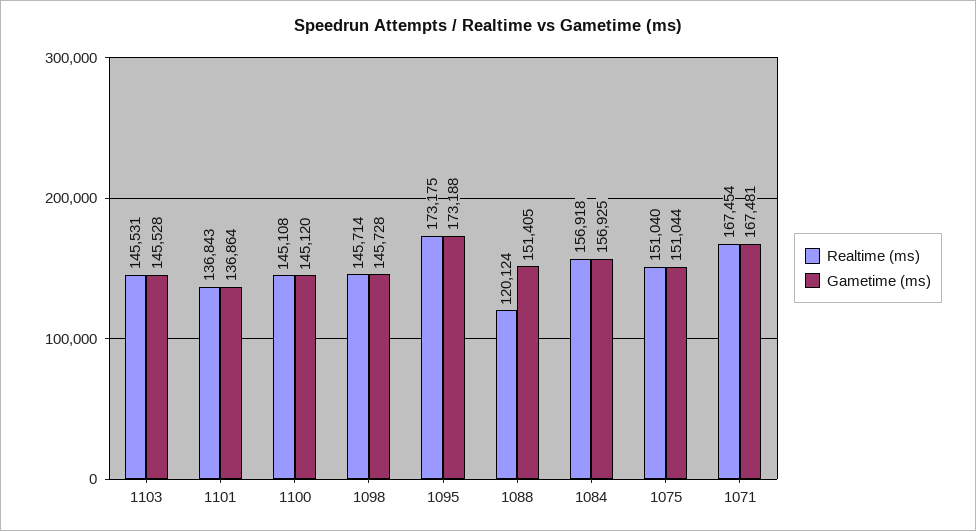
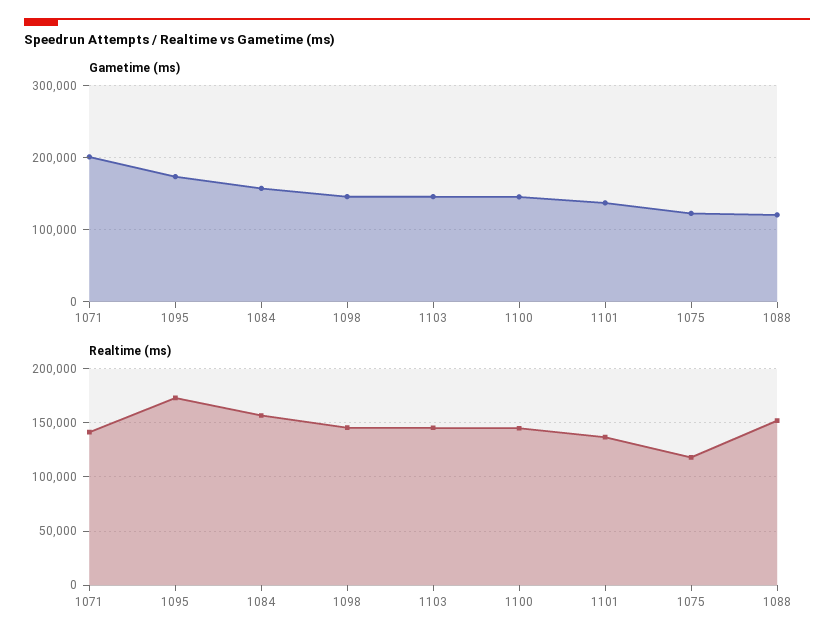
Realtime (ms), 1088: 120124 -> 150000
Gametime (ms), 1088: 151405 -> 120000
Realtime (ms), 1075: 151040 -> 120000
Gametime (ms), 1075: 151044 -> 120000
Realtime (ms), 1071: 167454 -> 140000
Gametime (ms), 1071: 167481 -> 200000

